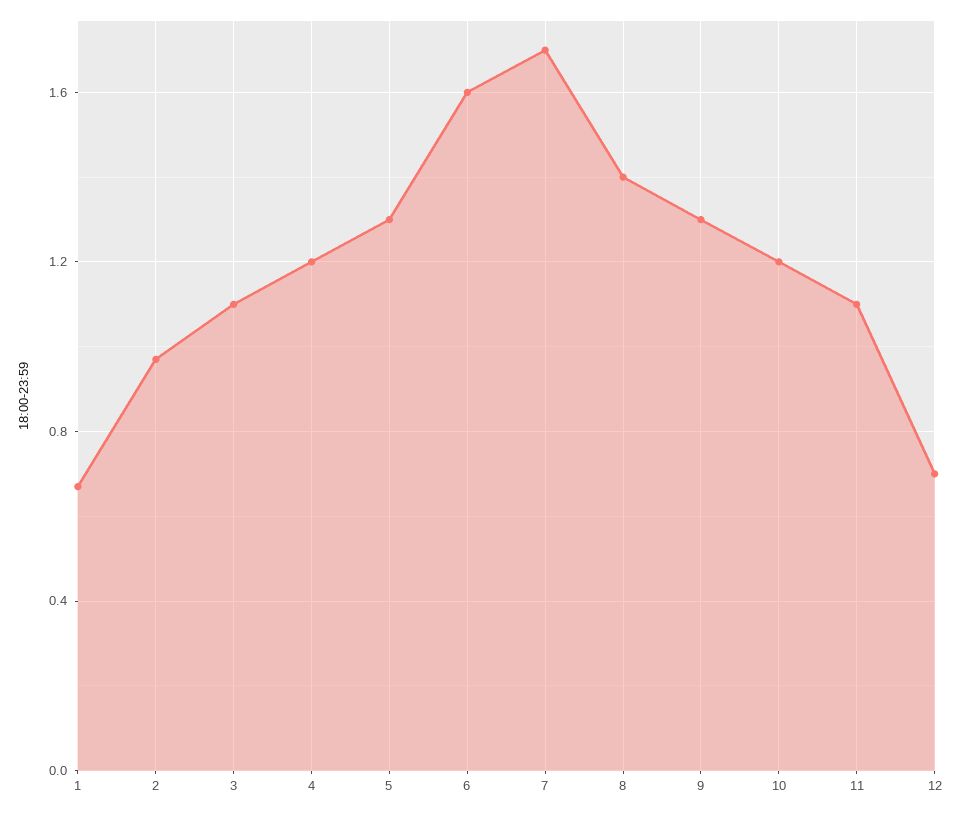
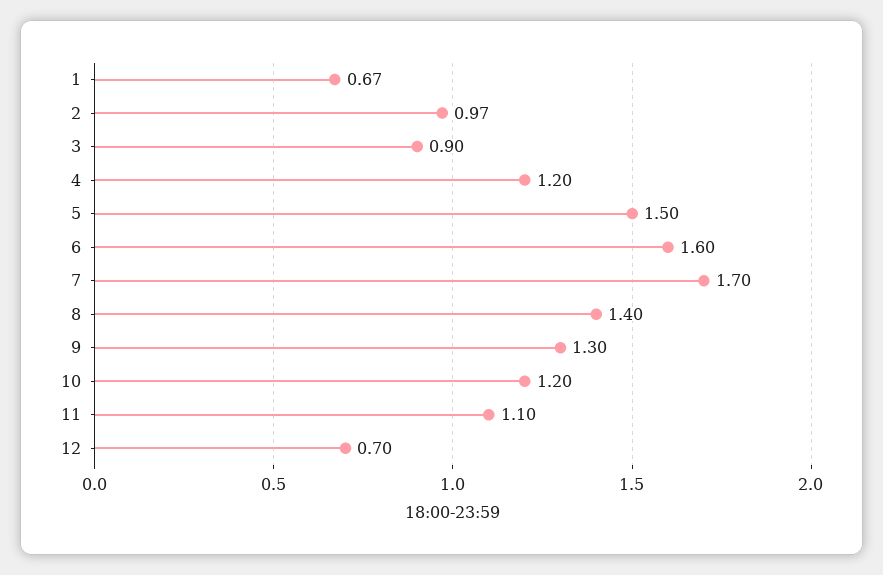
3: 1.1 -> 0.9
5: 1.3 -> 1.5

